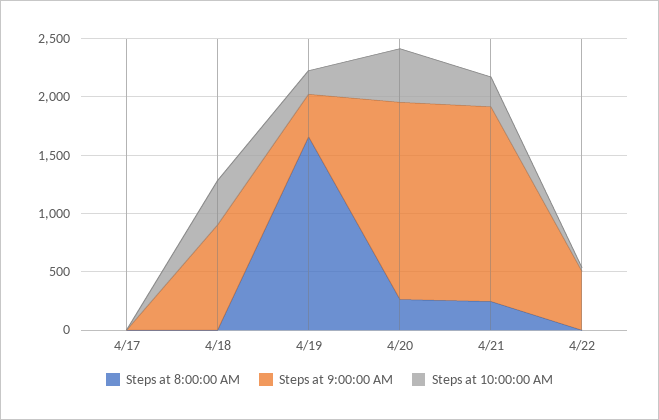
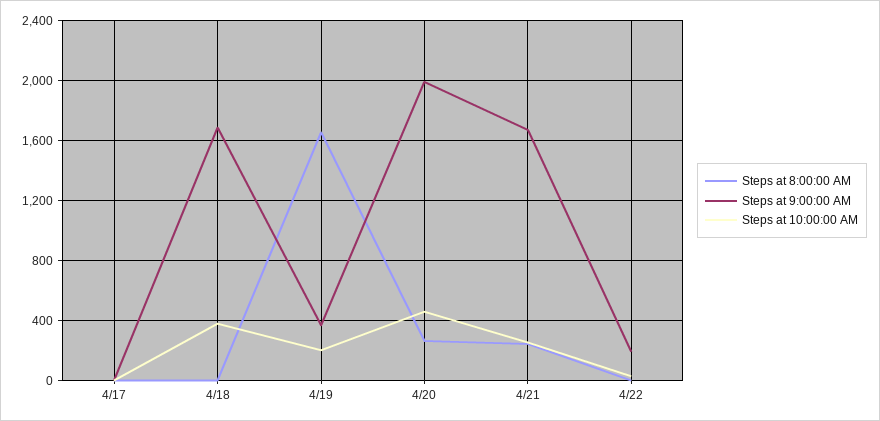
Steps at 9:00:00 AM, 4/18: 900 -> 1700
Steps at 9:00:00 AM, 4/20: 1700 -> 2000
Steps at 9:00:00 AM, 4/22: 500 -> 200

